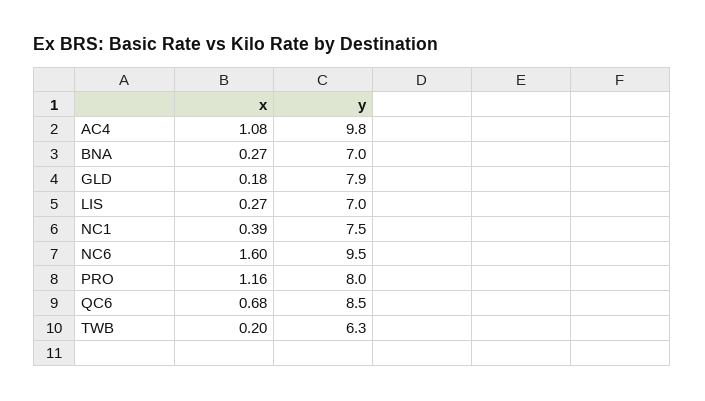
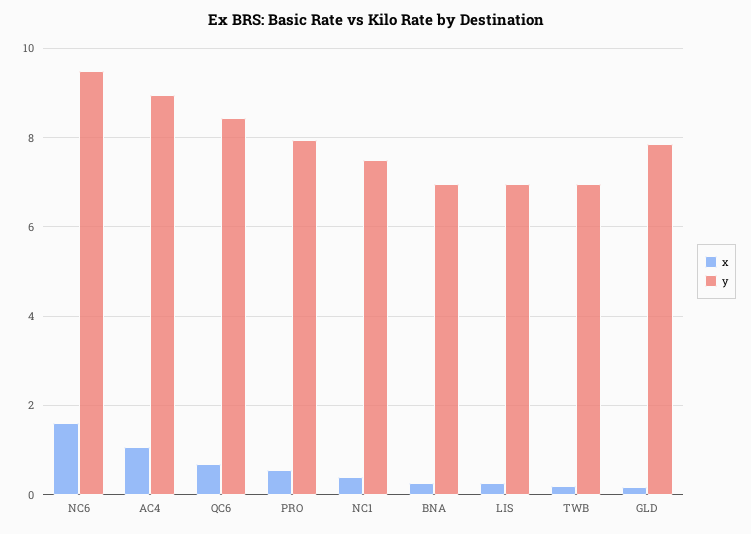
y, AC4: 9.8 -> 9
x, PRO: 1.16 -> 0.6
y, TWB: 6.3 -> 7

